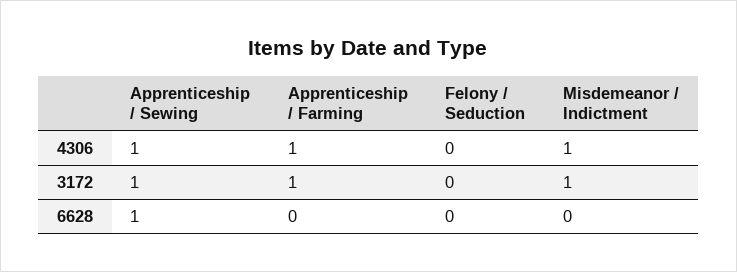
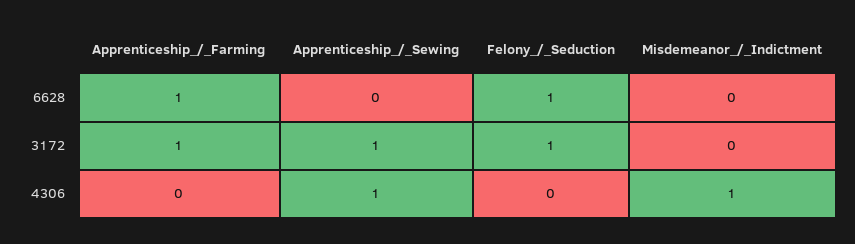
Apprenticeship / Farming, 4306: 1 -> 0
Felony / Seduction, 3172: 0 -> 1
Misdemeanor / Indictment, 3172: 1 -> 0
Apprenticeship / Sewing, 6628: 1 -> 0
Apprenticeship / Farming, 6628: 0 -> 1
Felony / Seduction, 6628: 0 -> 1

